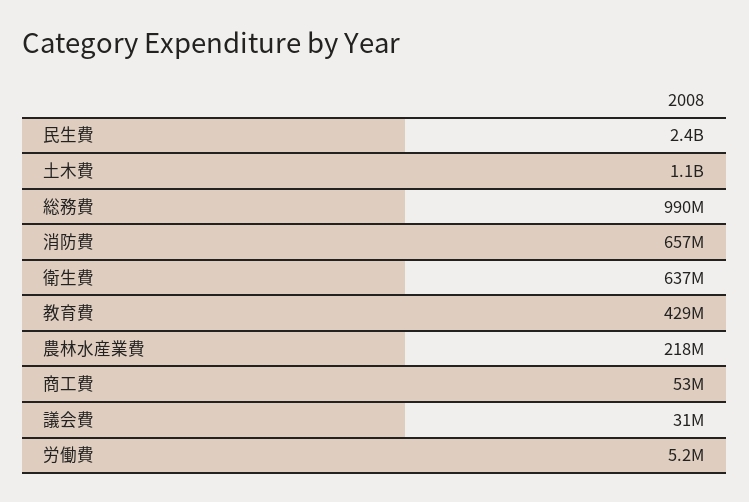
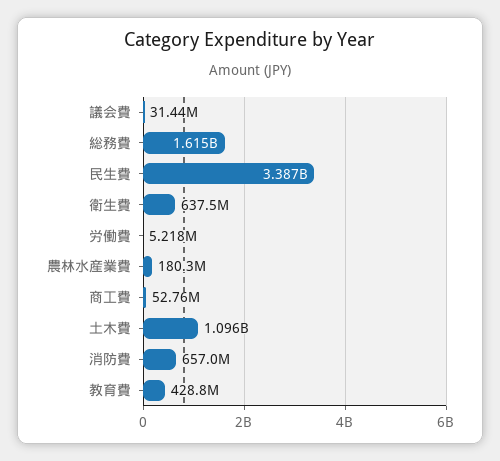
民生費: 2400000000 -> 3387000000
総務費: 990000000 -> 1615000000
農林水産業費: 218000000 -> 180300000

